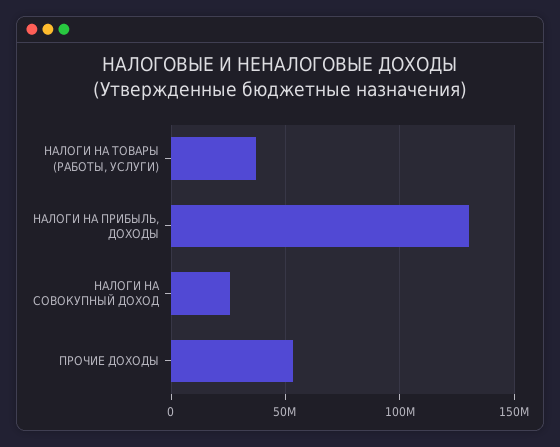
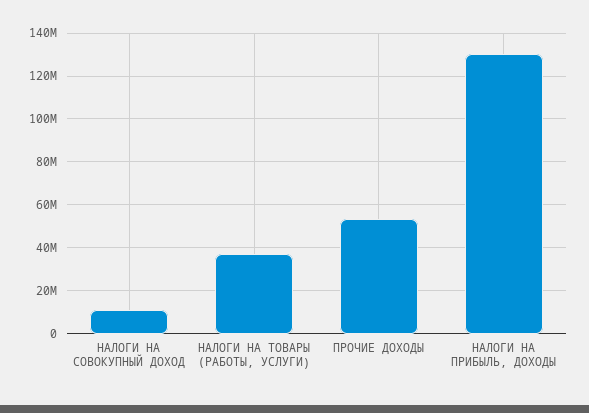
НАЛОГИ НА СОВОКУПНЫЙ ДОХОД: 25000000 -> 10000000

